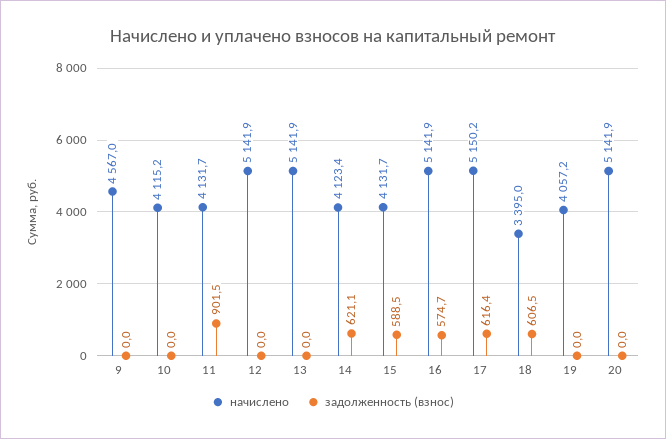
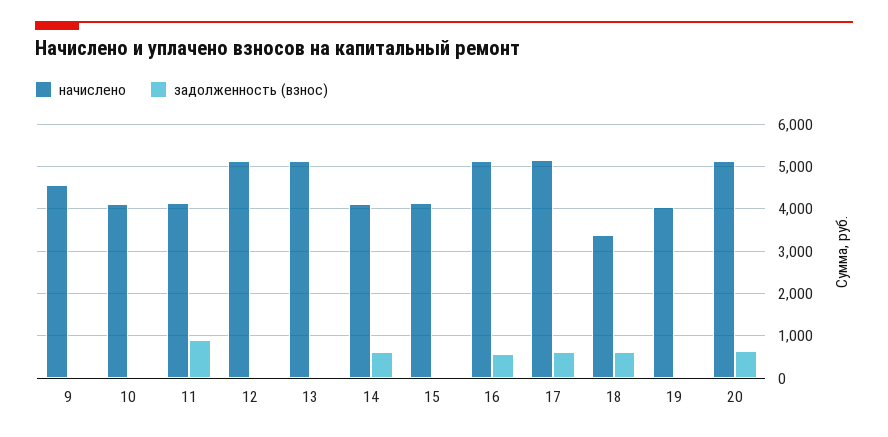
задолженность (взнос), 15: 588.5 -> 0
задолженность (взнос), 20: 0 -> 600

